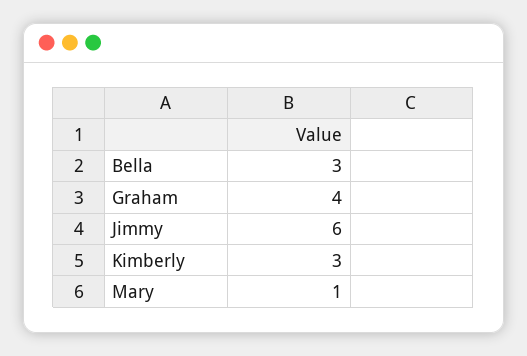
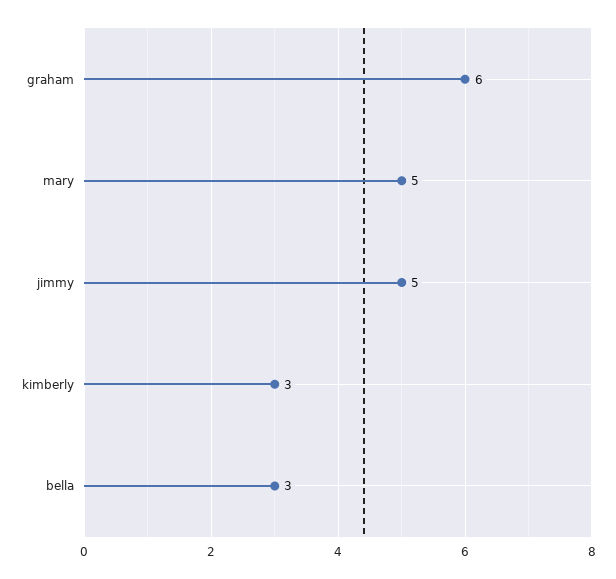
Graham: 4 -> 6
Jimmy: 6 -> 5
Mary: 1 -> 5

